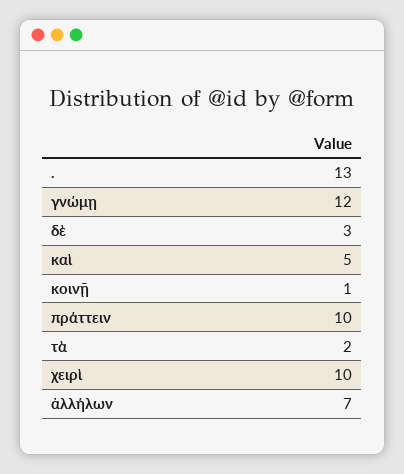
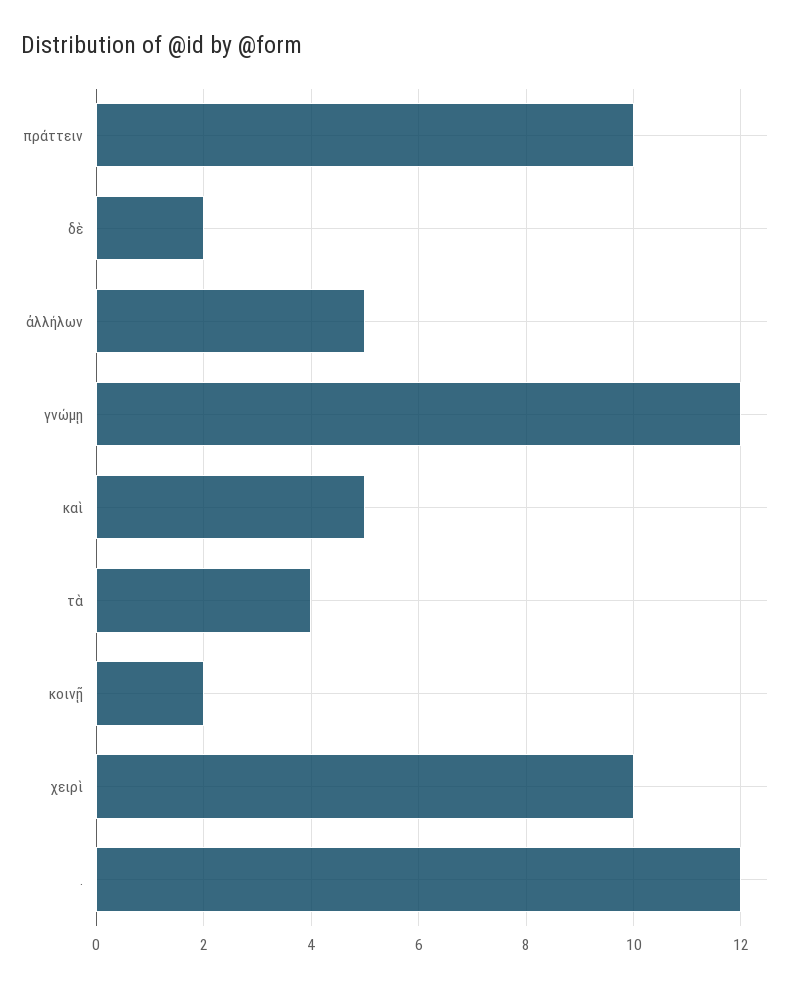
.: 13 -> 12
δὲ: 3 -> 2
κοινῇ: 1 -> 2
τὰ: 2 -> 4
ἀλλήλων: 7 -> 5

